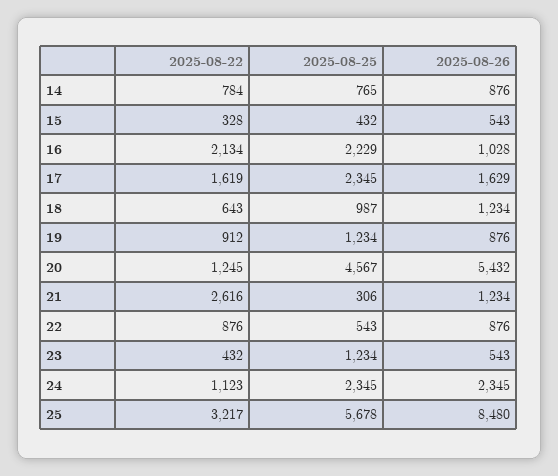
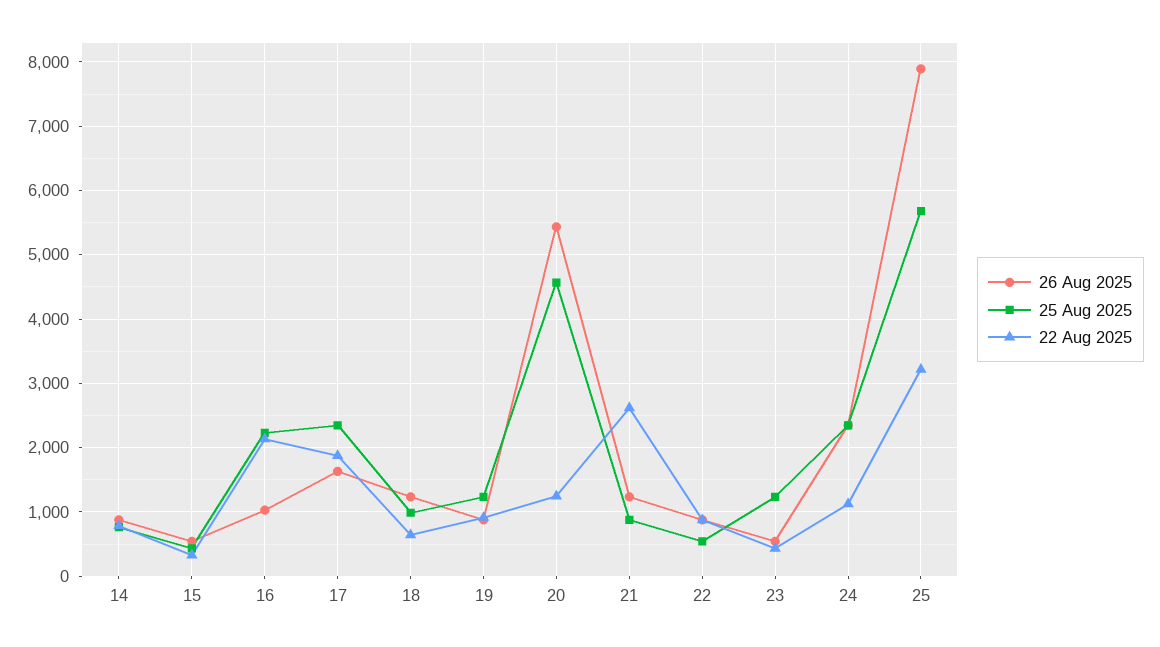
2025-08-22, 17: 1619 -> 1900
2025-08-25, 21: 306 -> 900
2025-08-26, 25: 8480 -> 7900

